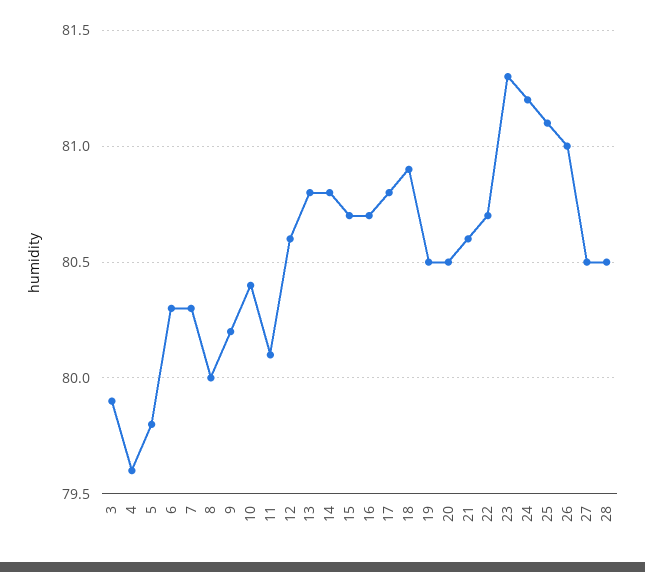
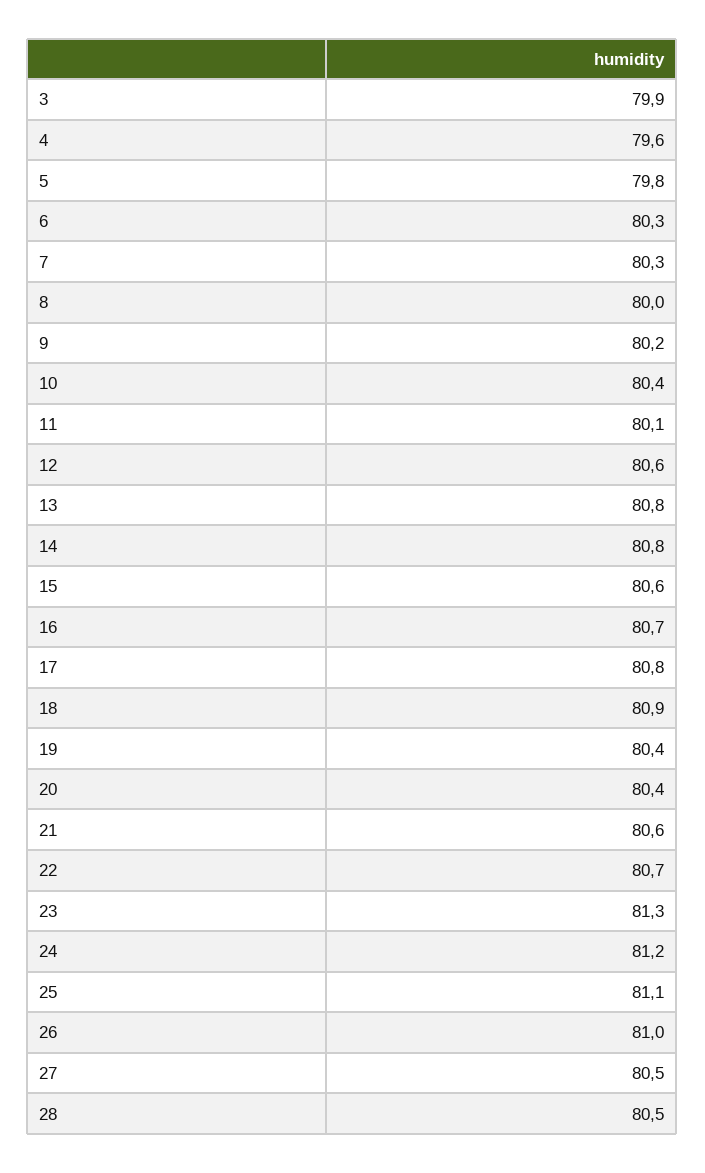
15: 80.7 -> 80.6
19: 80.5 -> 80.4
20: 80.5 -> 80.4

